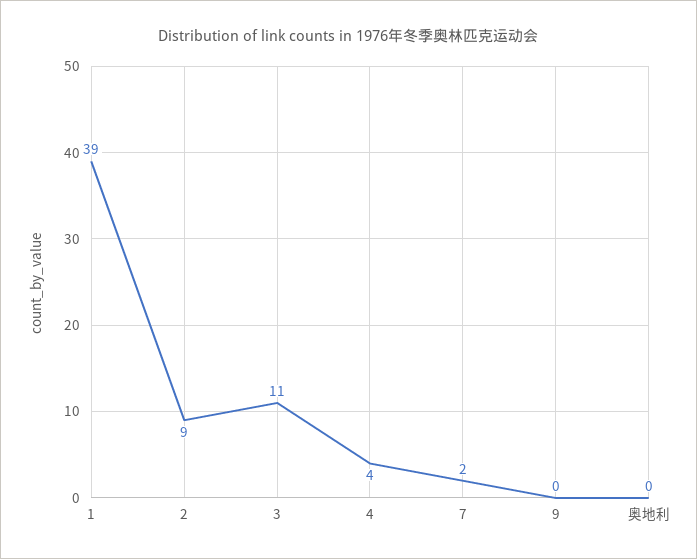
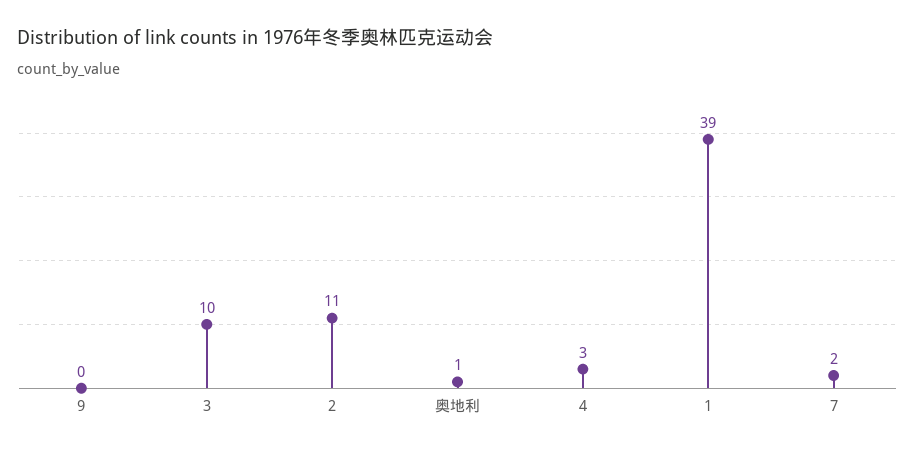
2: 9 -> 11
3: 11 -> 10
4: 4 -> 3
奥地利: 0 -> 1

